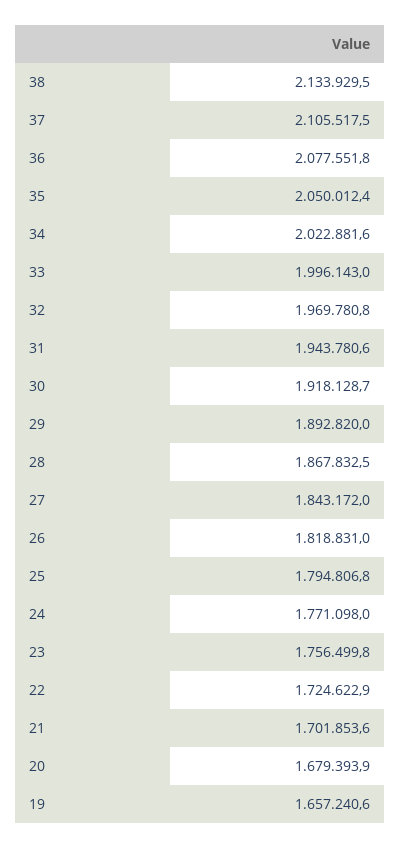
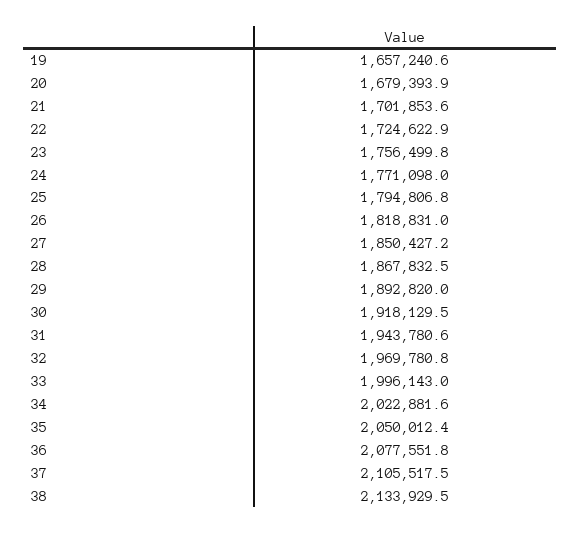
30: 1918128.7 -> 1918129.5
27: 1843172 -> 1850427.2

